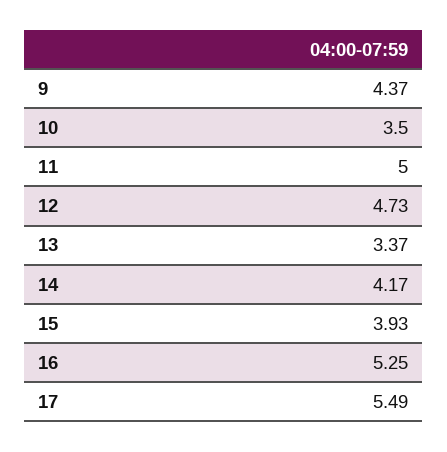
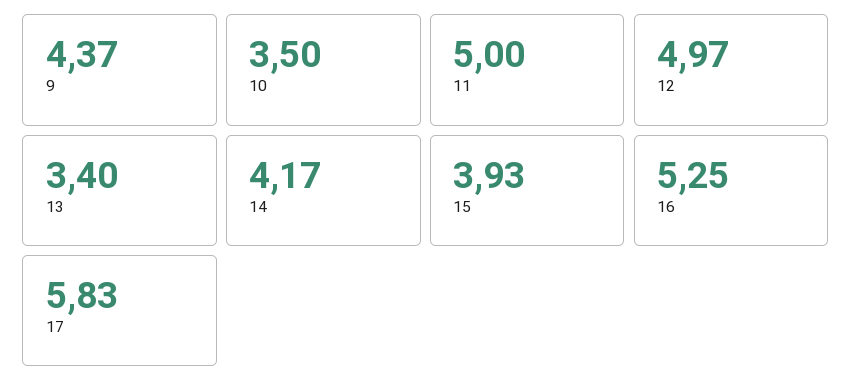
12: 4.73 -> 4.97
13: 3.37 -> 3.4
17: 5.49 -> 5.83

